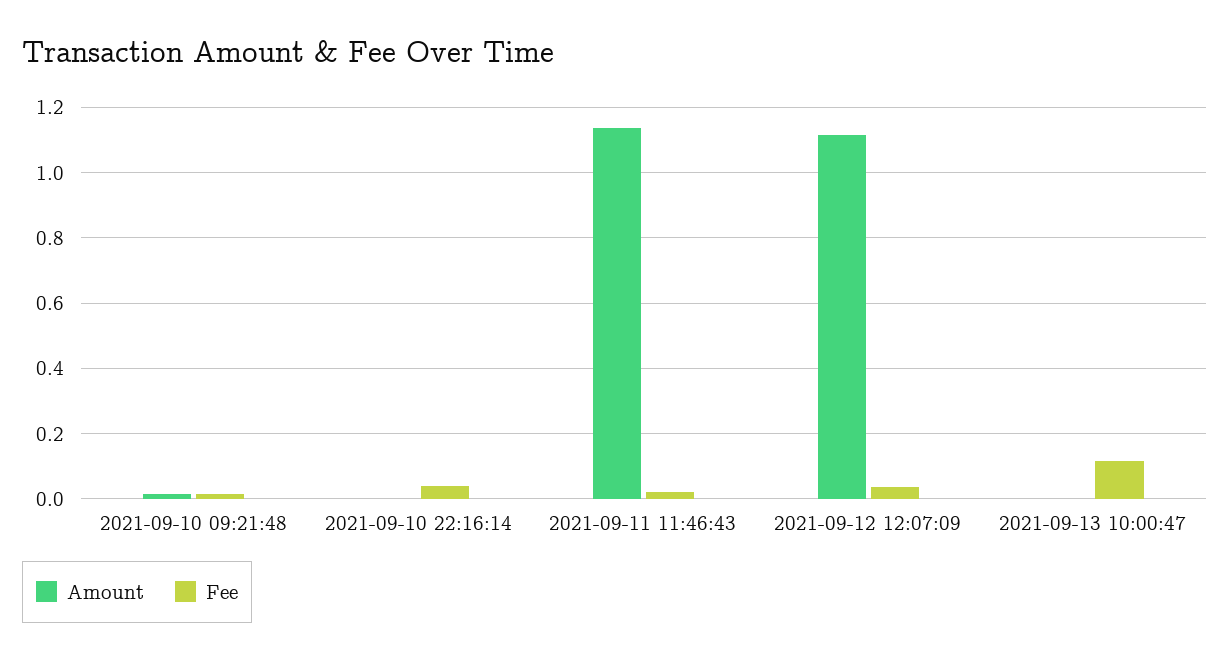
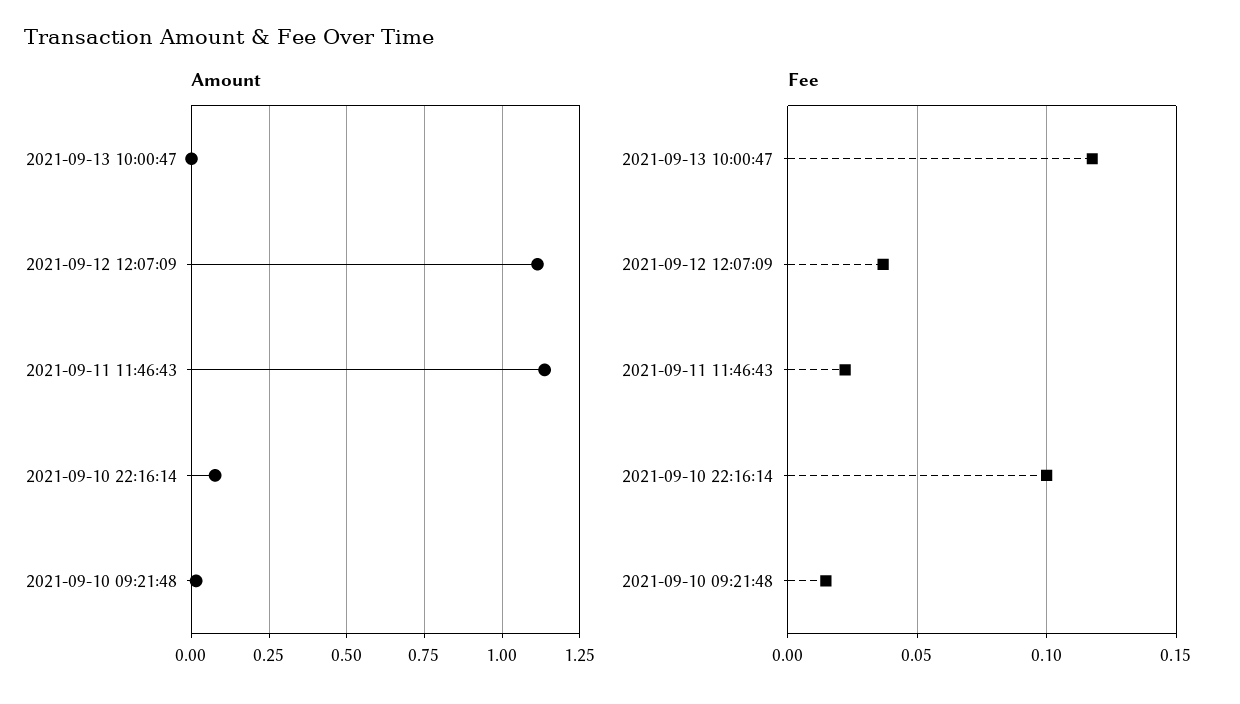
Amount, 2021-09-10 22:16:14: 0 -> 0.075
Fee, 2021-09-10 22:16:14: 0.04 -> 0.1

